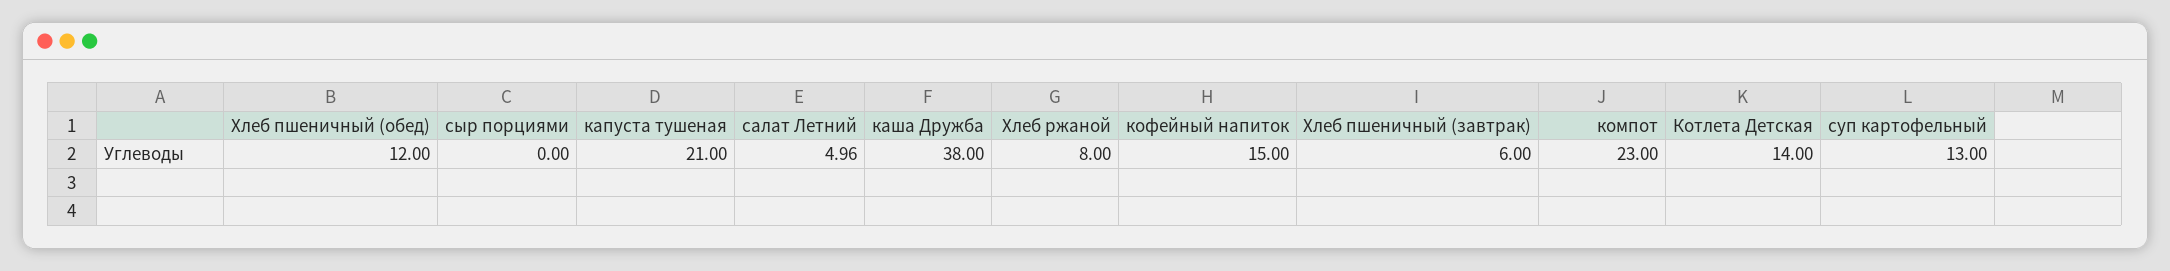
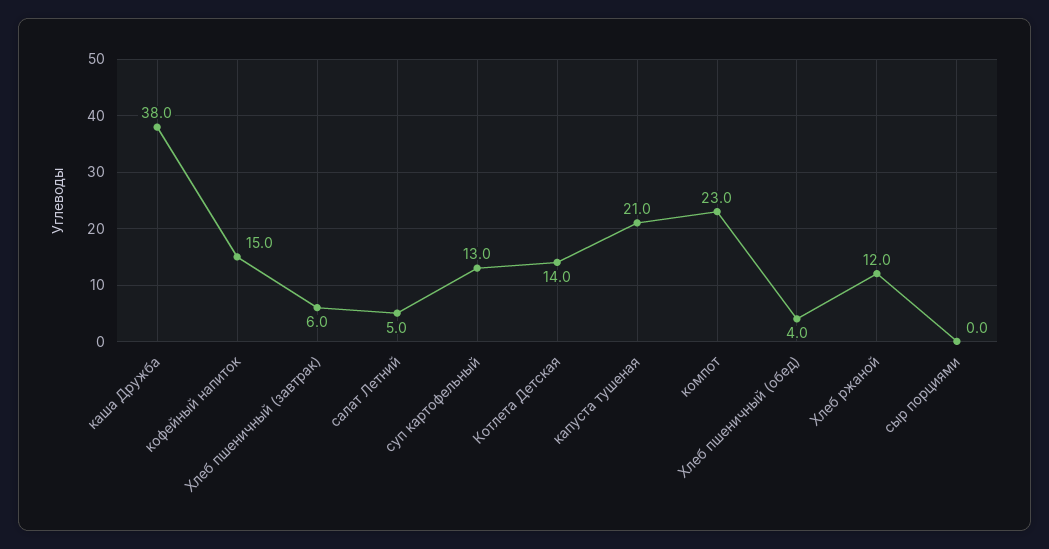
Хлеб пшеничный (обед): 12 -> 4
Хлеб ржаной: 8 -> 12

